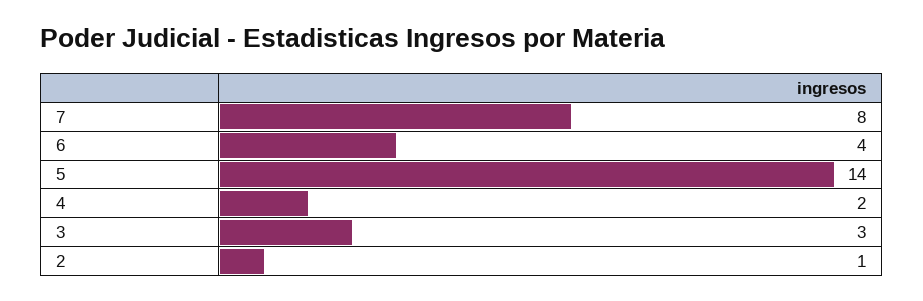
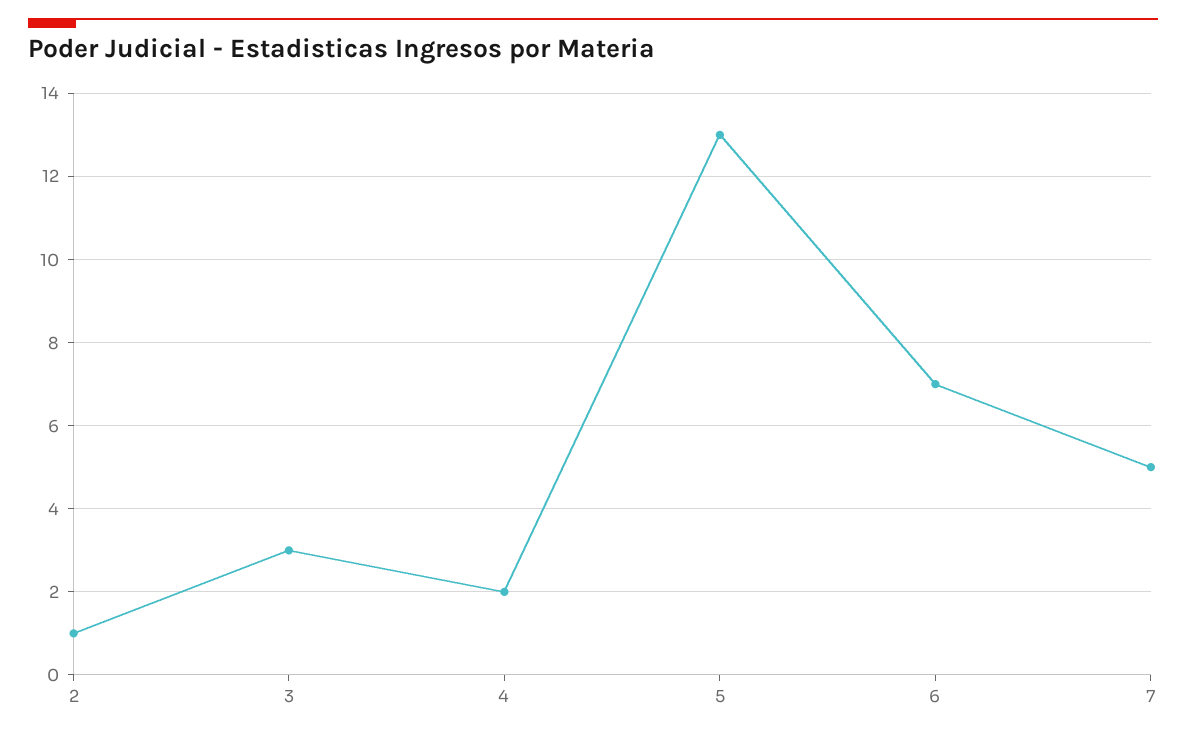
7: 8 -> 5
6: 4 -> 7
5: 14 -> 13

